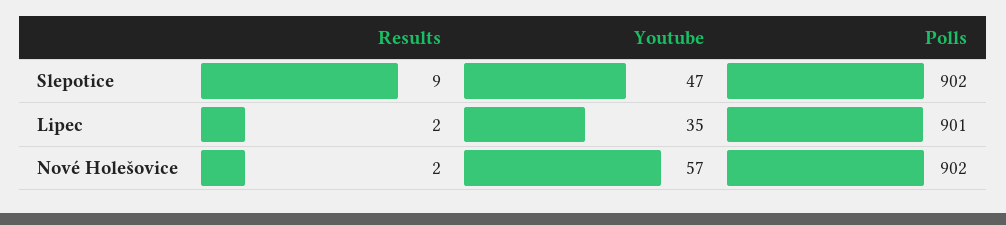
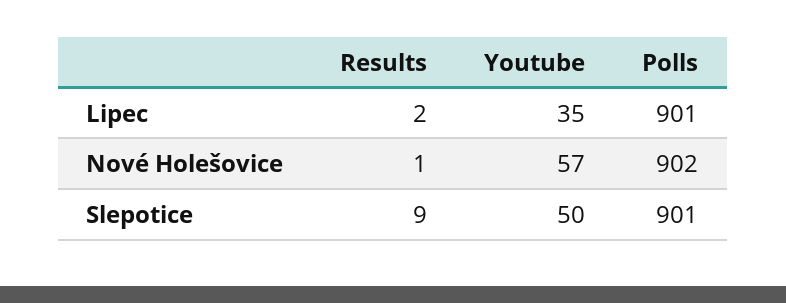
Youtube, Slepotice: 47 -> 50
Polls, Slepotice: 902 -> 901
Results, Nové Holešovice: 2 -> 1

